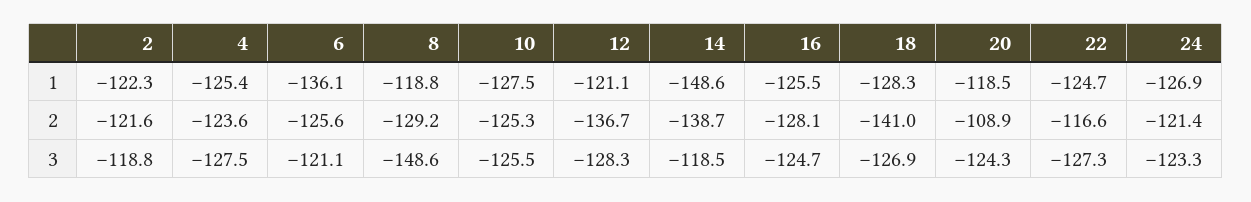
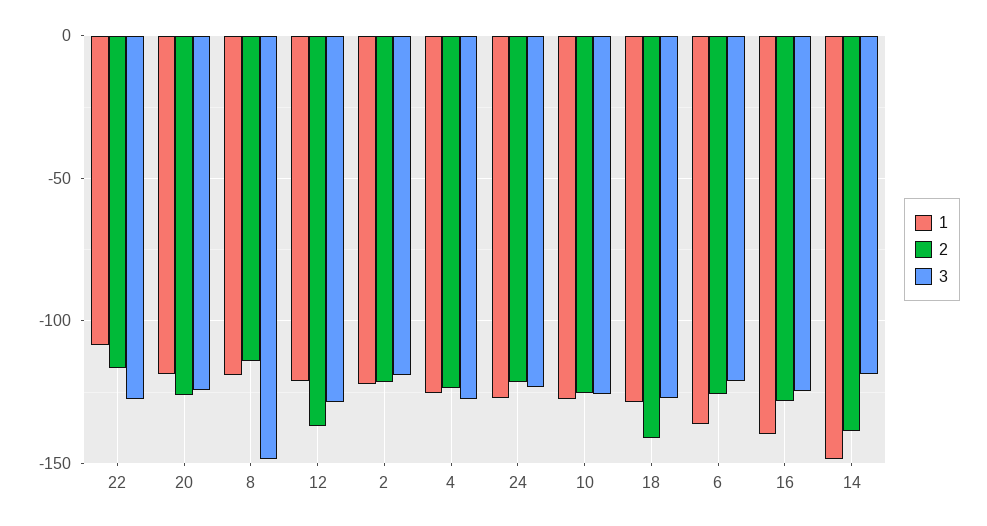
1, 16: -125.5 -> -140
1, 22: -124.7 -> -110
2, 8: -129.2 -> -115
2, 20: -108.9 -> -125

